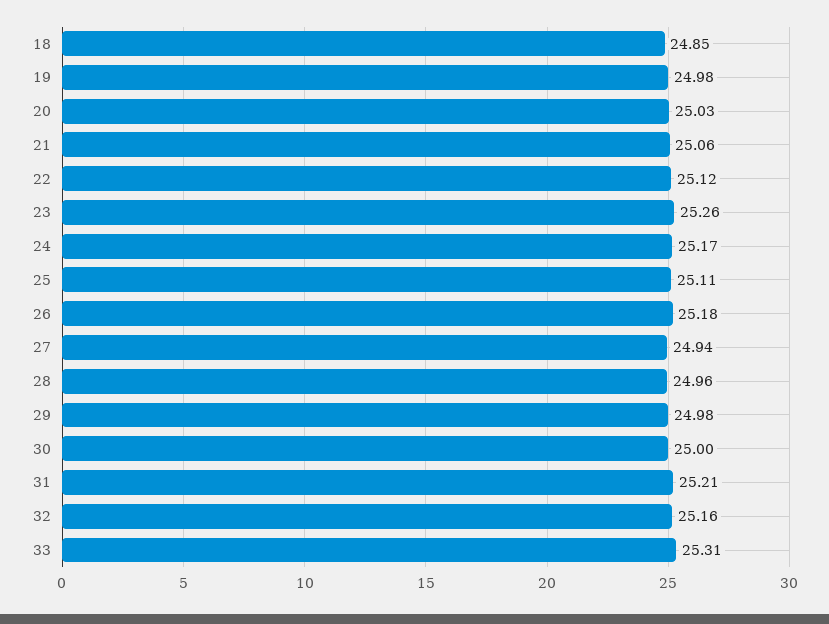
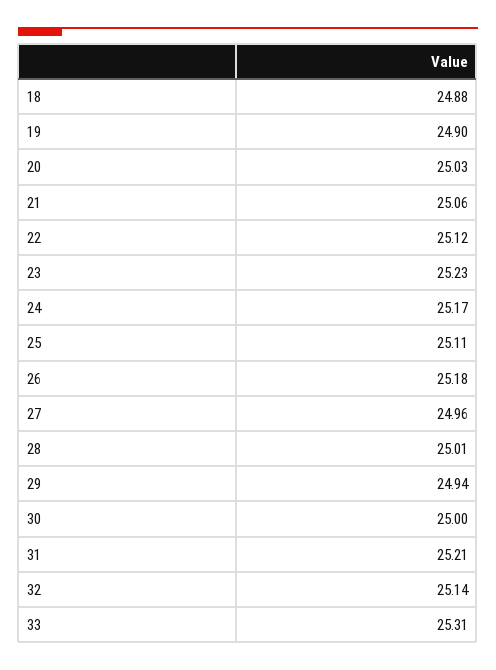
18: 24.85 -> 24.88
19: 24.98 -> 24.9
23: 25.26 -> 25.23
27: 24.94 -> 24.96
28: 24.96 -> 25.01
29: 24.98 -> 24.94
32: 25.16 -> 25.14

